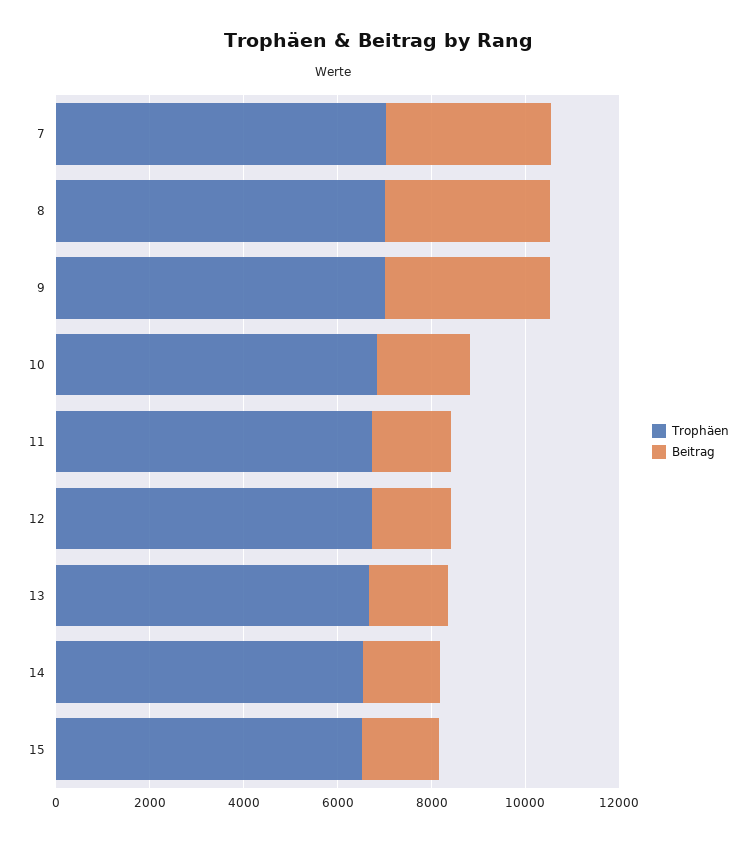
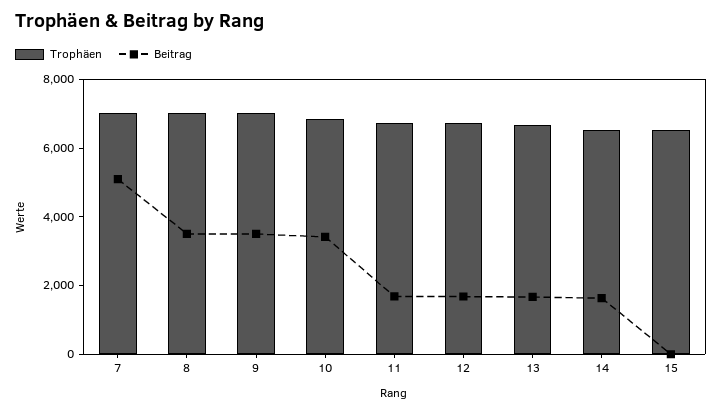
Beitrag, 7: 3500 -> 5000
Beitrag, 10: 2000 -> 3500
Beitrag, 15: 1500 -> 0

